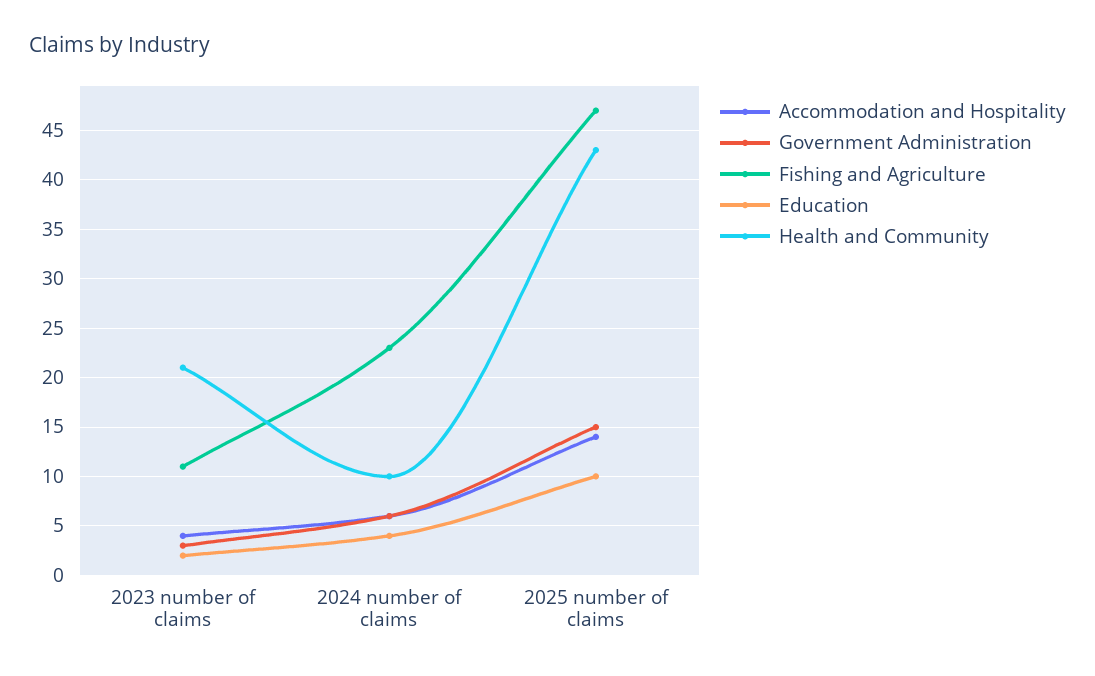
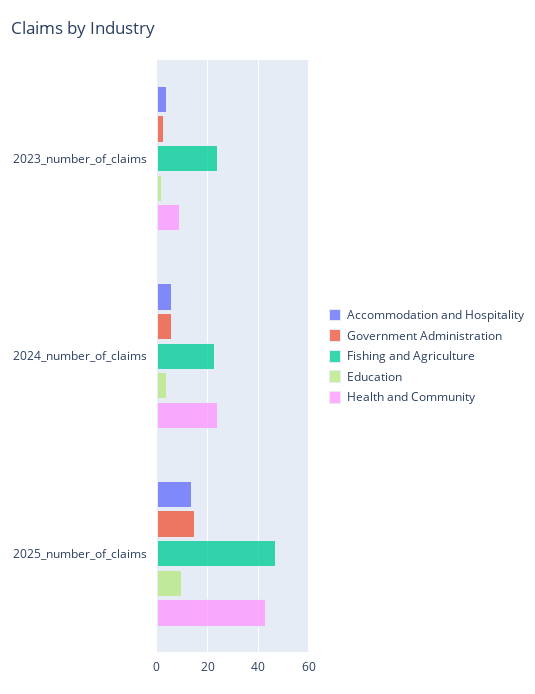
Fishing and Agriculture, 2023 number of claims: 11 -> 25
Health and Community, 2023 number of claims: 21 -> 10
Health and Community, 2024 number of claims: 10 -> 25

